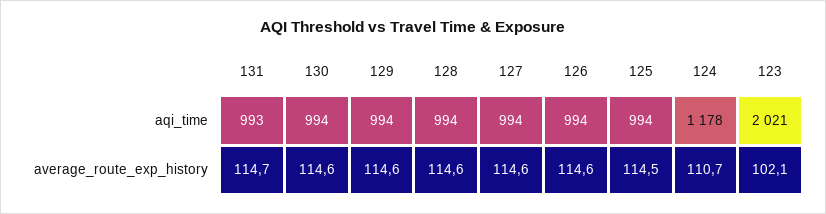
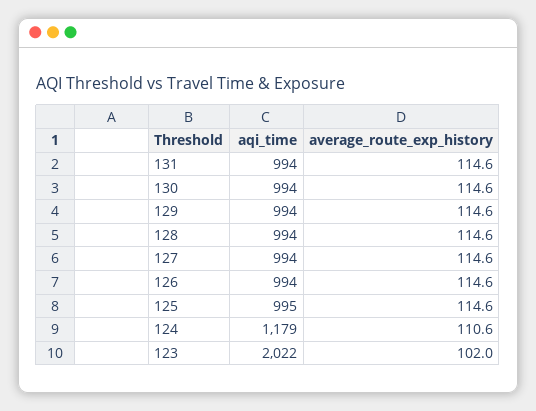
131, aqi_time: 993 -> 994
125, aqi_time: 994 -> 995
124, aqi_time: 1178 -> 1179
123, aqi_time: 2021 -> 2022
131, average_route_exp_history: 114.7 -> 114.6
125, average_route_exp_history: 114.5 -> 114.6
124, average_route_exp_history: 110.7 -> 110.6
123, average_route_exp_history: 102.1 -> 102

